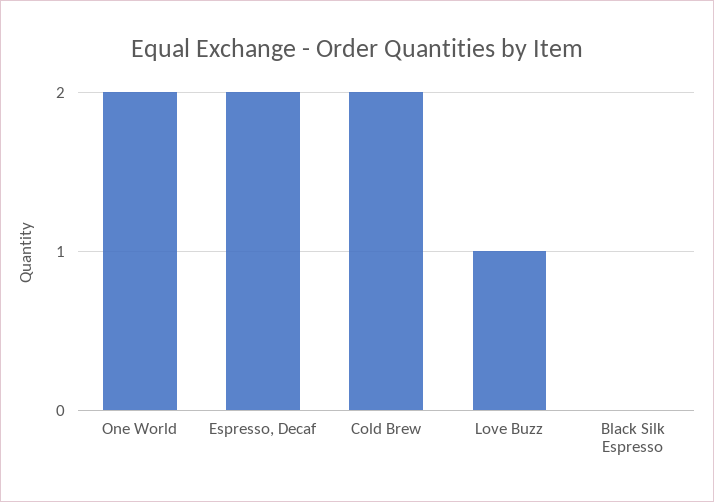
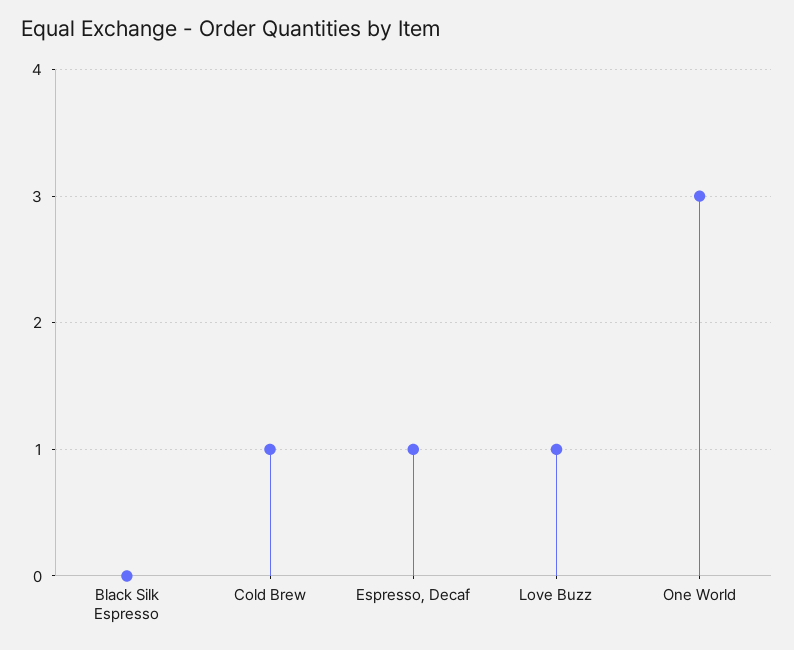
One World: 2 -> 3
Espresso, Decaf: 2 -> 1
Cold Brew: 2 -> 1

